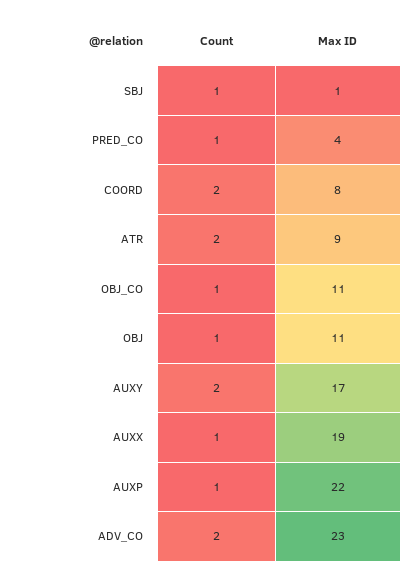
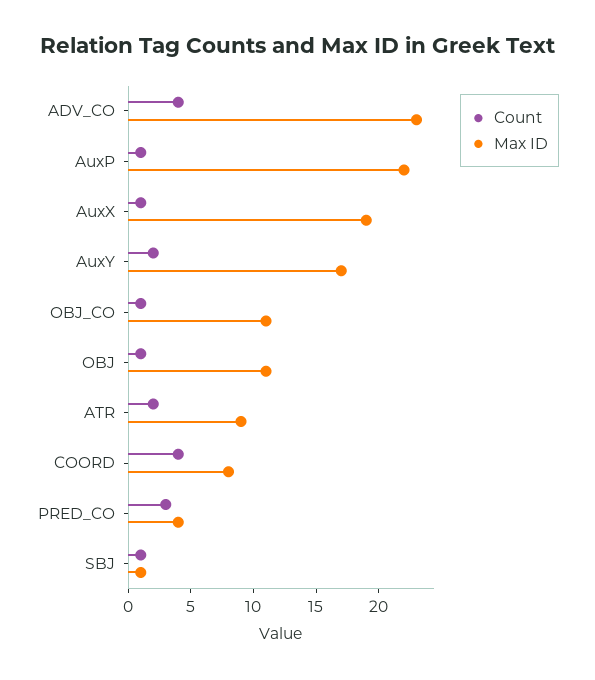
Count, PRED_CO: 1 -> 3
Count, COORD: 2 -> 4
Count, ADV_CO: 2 -> 4

